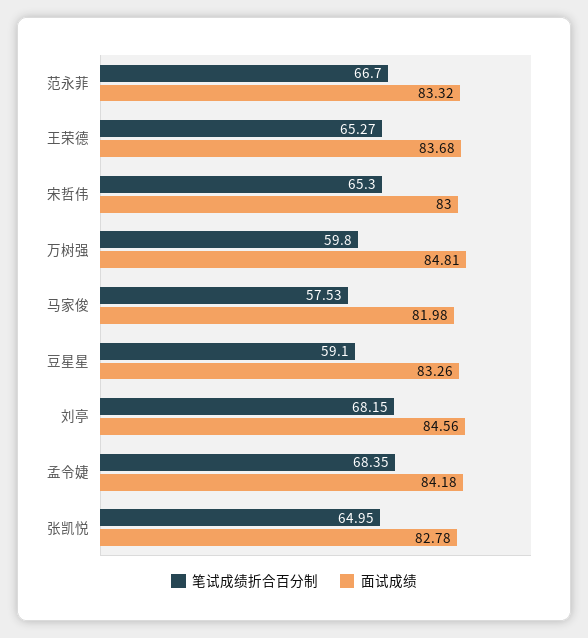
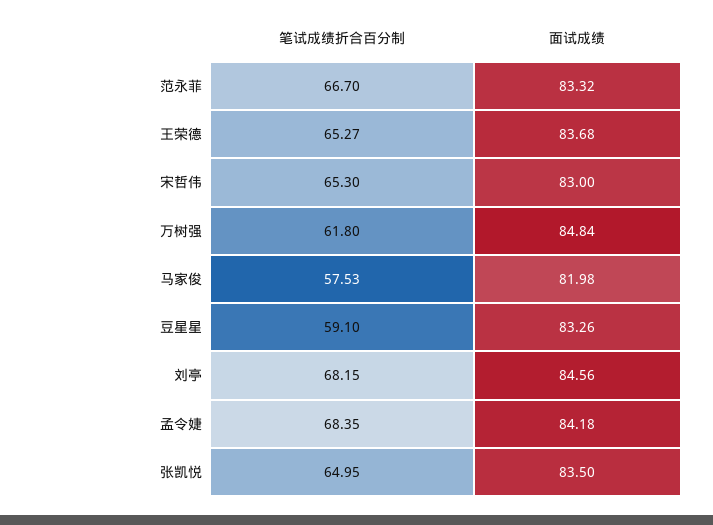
笔试成绩折合百分制, 万树强: 59.8 -> 61.8
面试成绩, 万树强: 84.81 -> 84.84
面试成绩, 张凯悦: 82.78 -> 83.5

